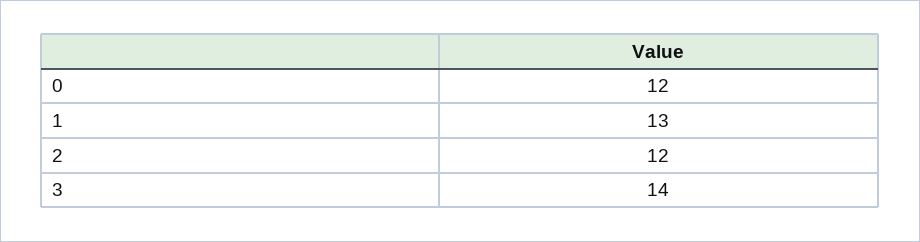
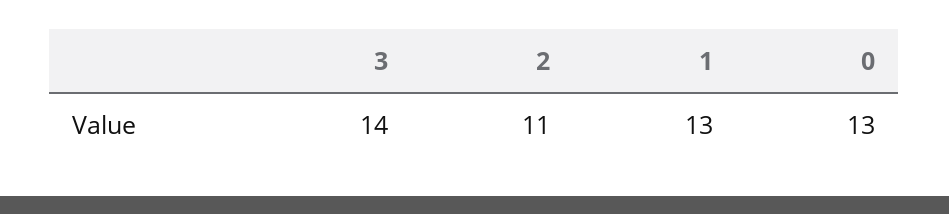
0: 12 -> 13
2: 12 -> 11

